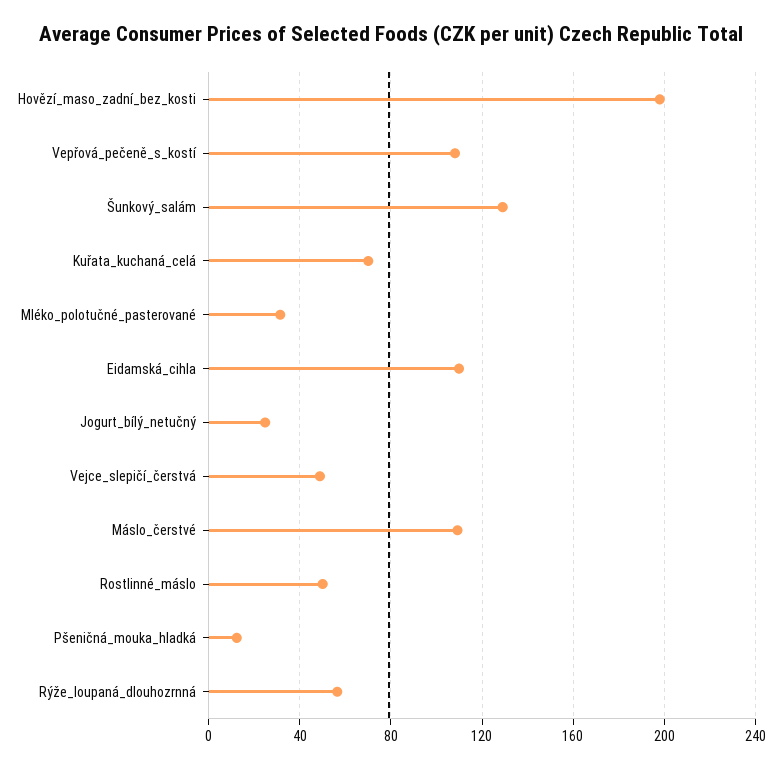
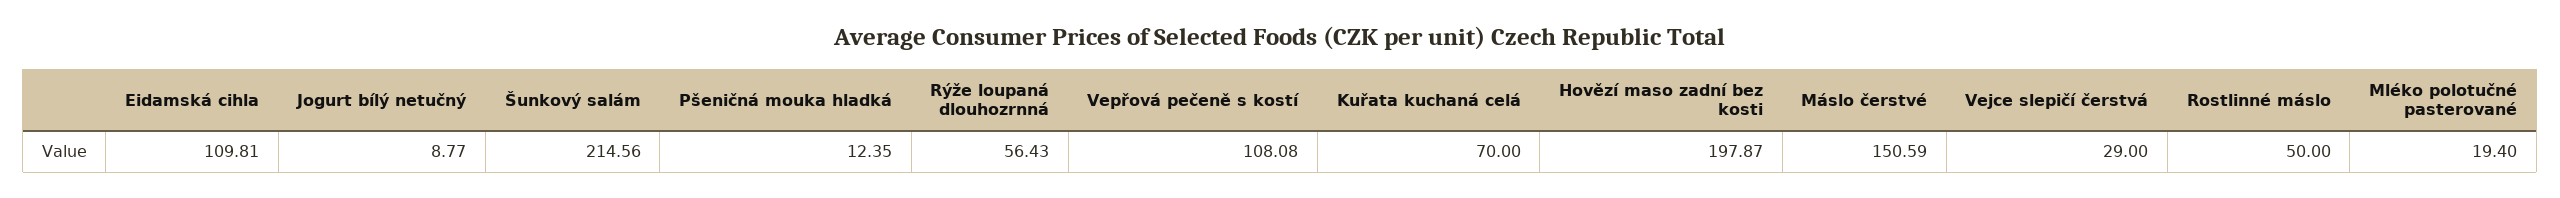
Šunkový_salám: 130 -> 214.56
Mléko_polotučné_pasterované: 30 -> 19.4
Jogurt_bílý_netučný: 25 -> 8.77
Vejce_slepičí_čerstvá: 50 -> 29
Máslo_čerstvé: 110 -> 150.59

